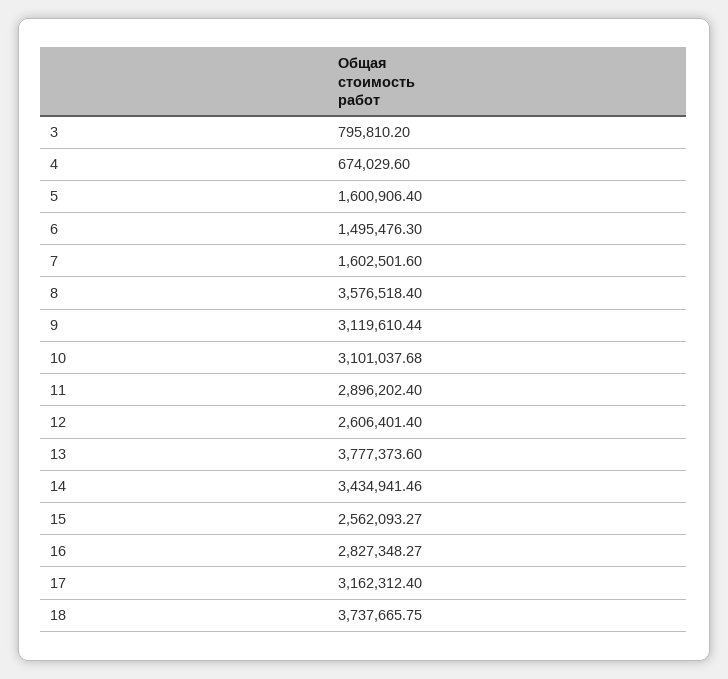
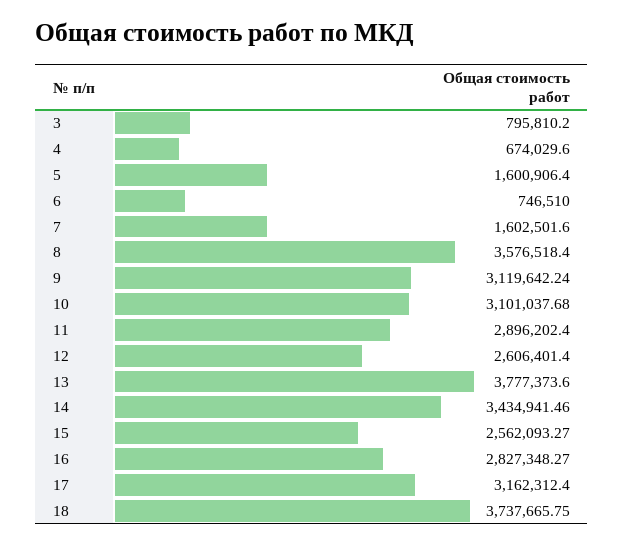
6: 1495476.3 -> 746510
9: 3119610.44 -> 3119642.24

